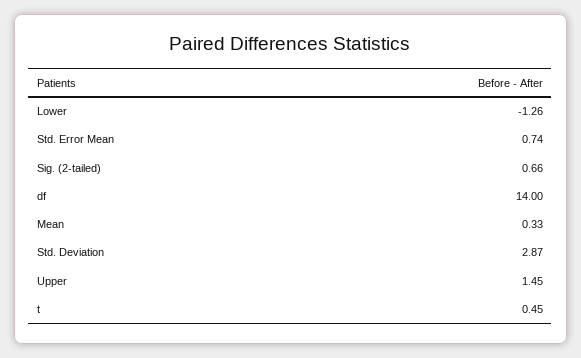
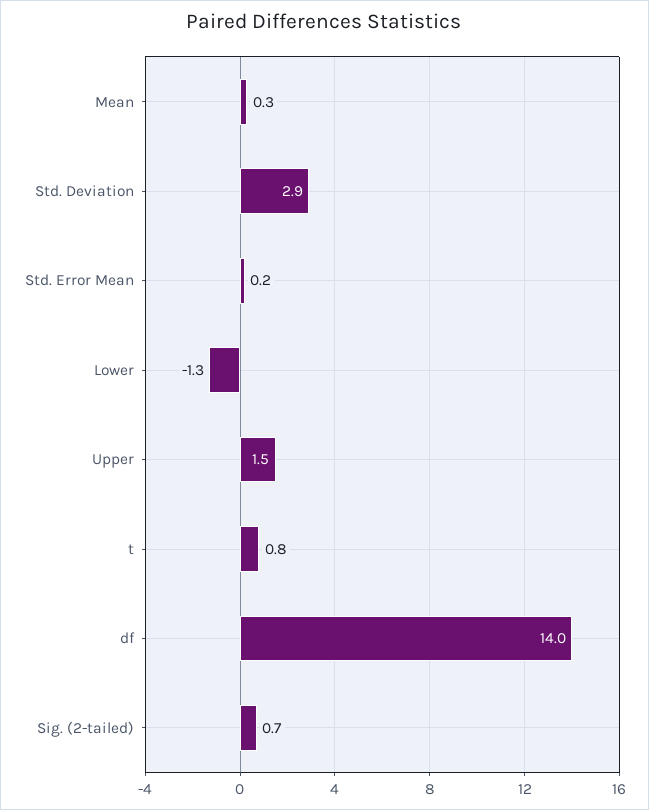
Std. Error Mean: 0.74 -> 0.2
t: 0.45 -> 0.8

